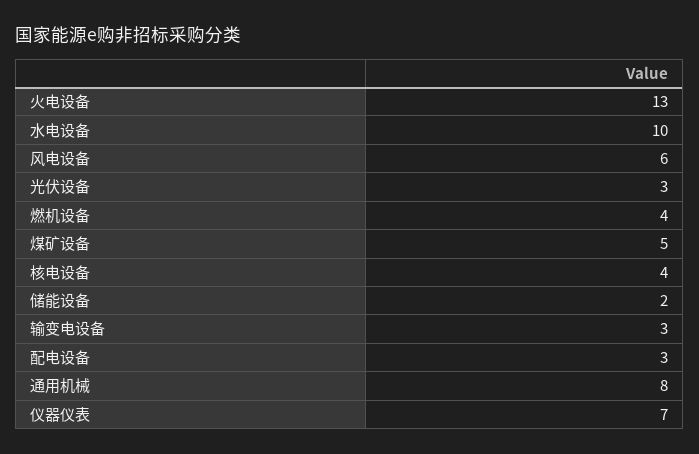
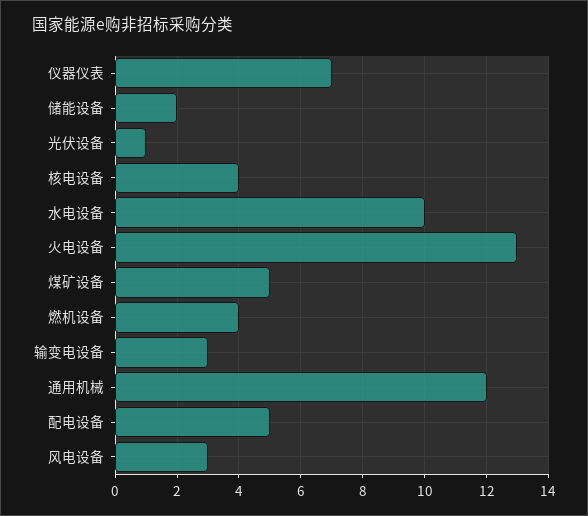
风电设备: 6 -> 3
光伏设备: 3 -> 1
配电设备: 3 -> 5
通用机械: 8 -> 12

